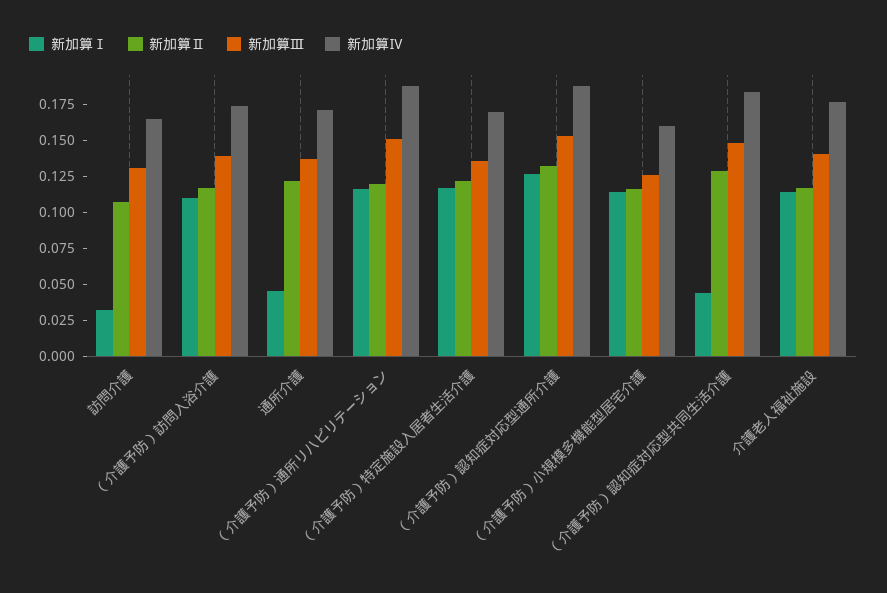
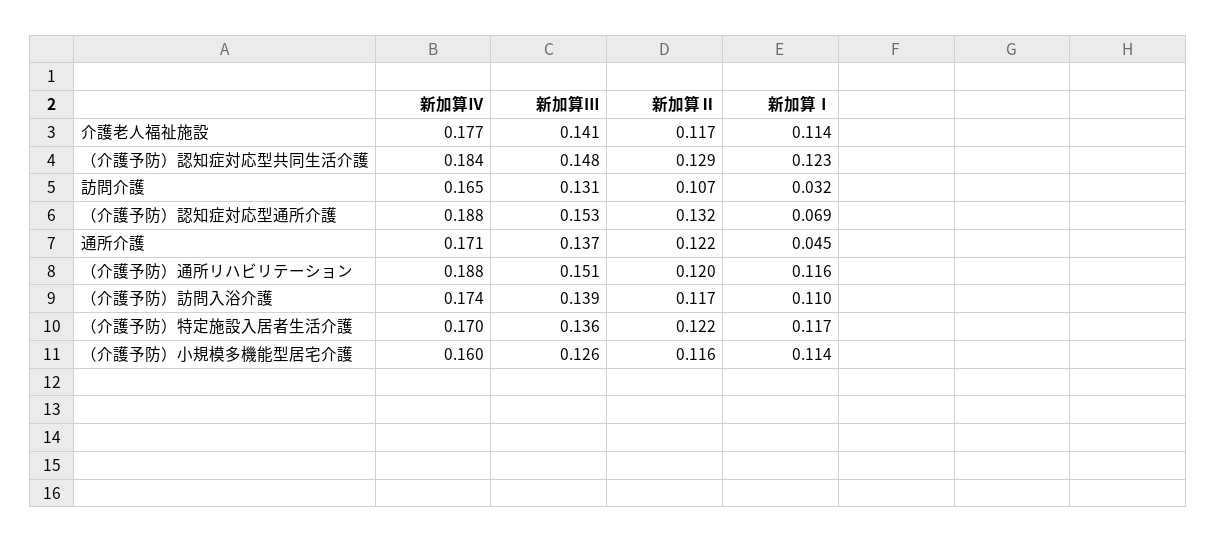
新加算Ⅰ, （介護予防）認知症対応型通所介護: 0.125 -> 0.069
新加算Ⅰ, （介護予防）認知症対応型共同生活介護: 0.05 -> 0.123

